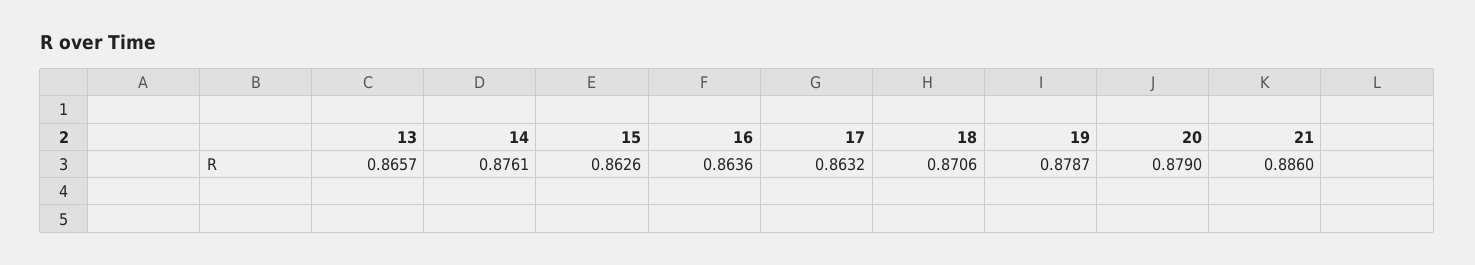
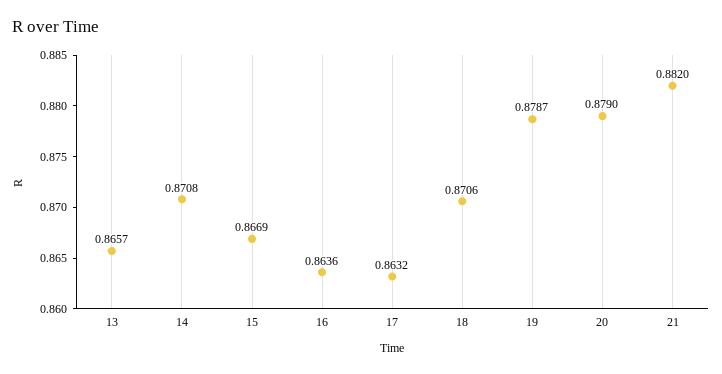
14: 0.8761 -> 0.8708
15: 0.8626 -> 0.8669
21: 0.886 -> 0.882

